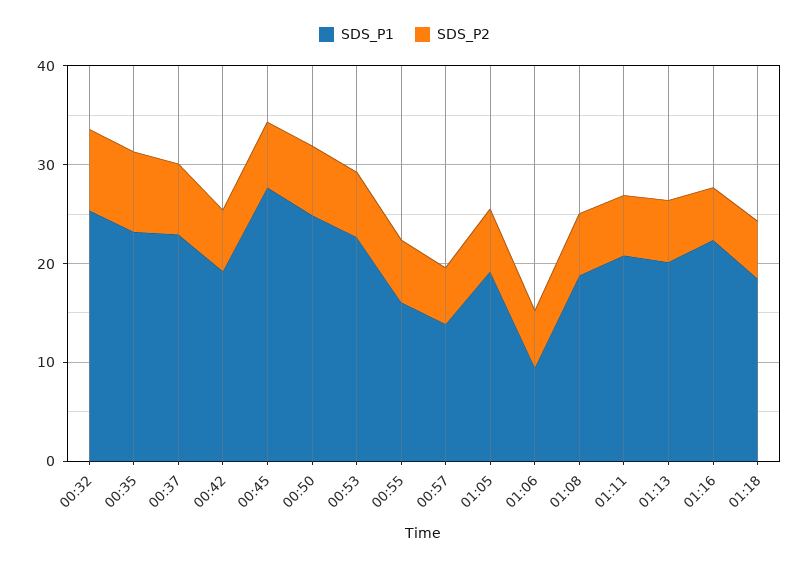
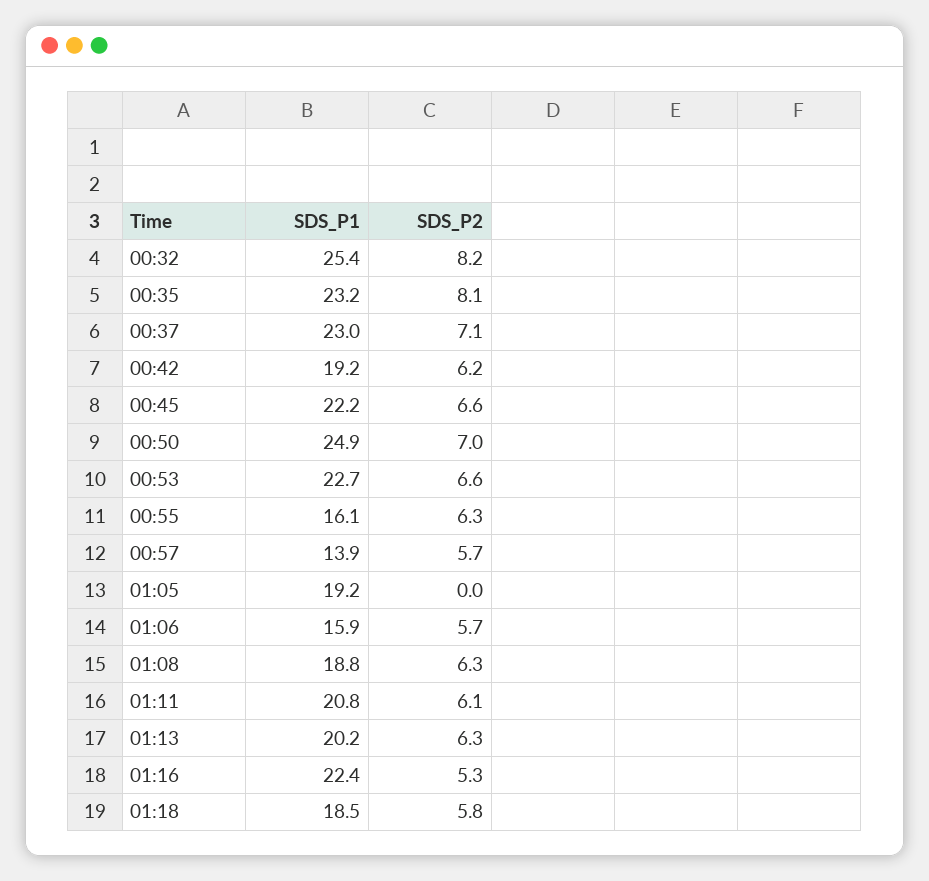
SDS_P1, 00:45: 28 -> 22.2
SDS_P2, 01:05: 6 -> 0
SDS_P1, 01:06: 10 -> 15.9

